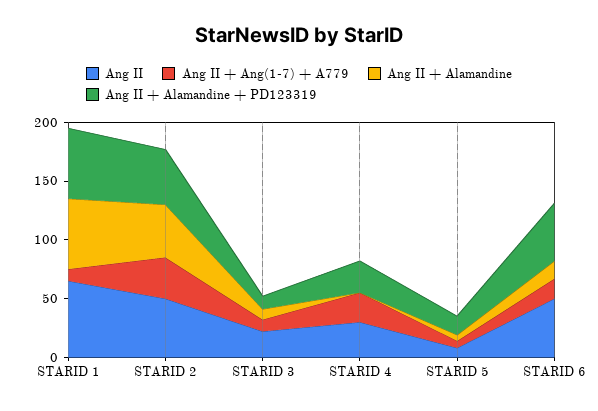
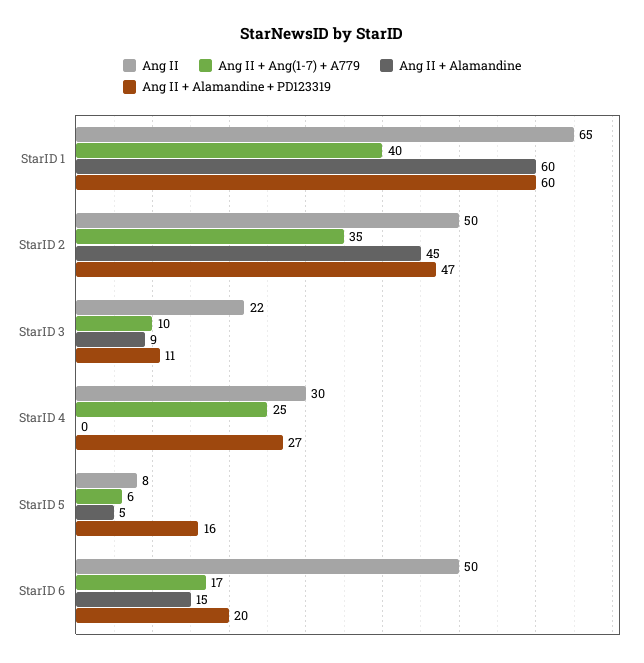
Ang II + Ang(1-7) + A779, STARID 1: 10 -> 40
Ang II + Alamandine + PD123319, STARID 6: 50 -> 20

